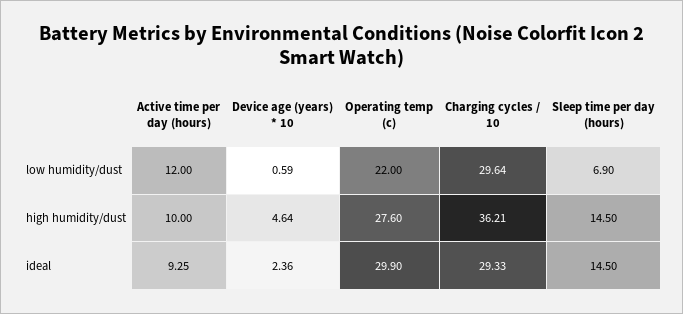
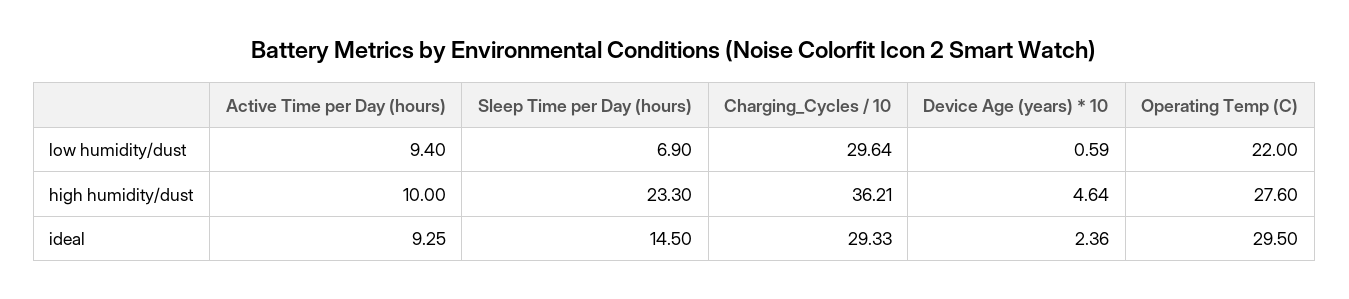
Active time per day (hours), low humidity/dust: 12 -> 9.4
Sleep time per day (hours), high humidity/dust: 14.5 -> 23.3
Operating temp (c), ideal: 29.9 -> 29.5

